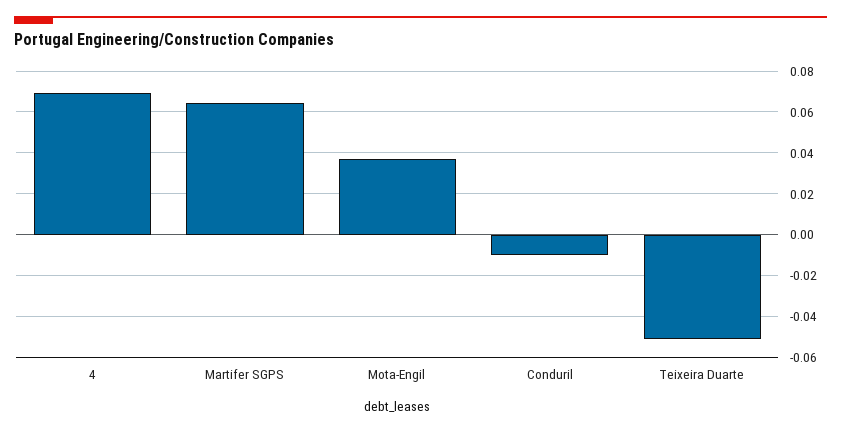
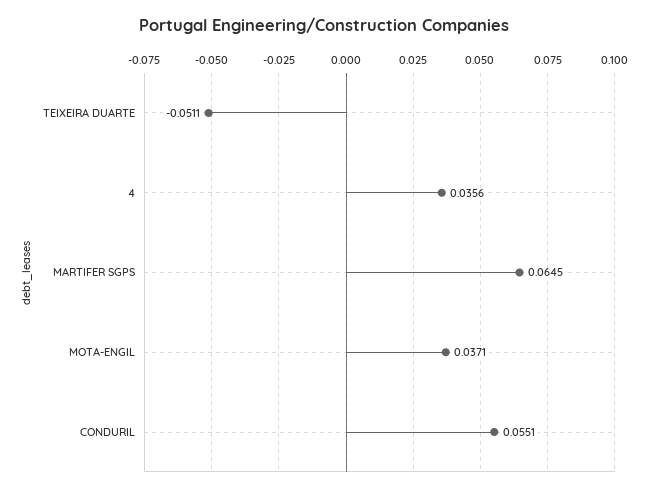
4: 0.07 -> 0.0356
Conduril: -0.01 -> 0.0551

